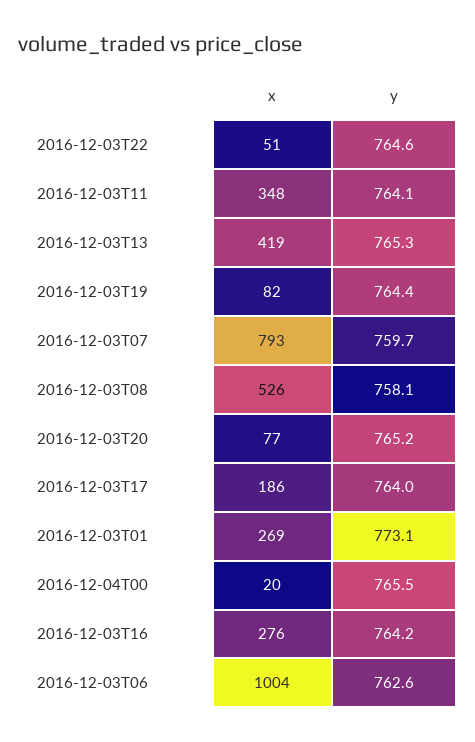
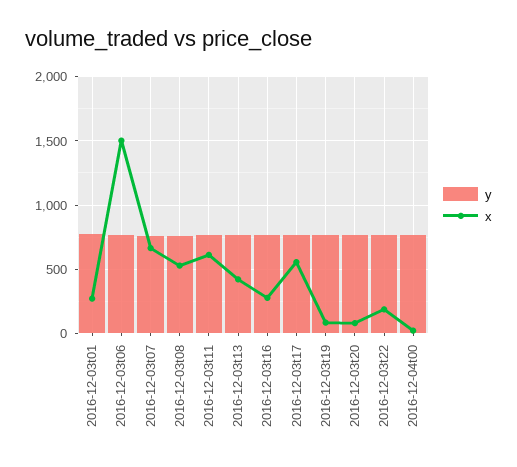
x, 2016-12-03T22: 51 -> 200
x, 2016-12-03T11: 348 -> 600
x, 2016-12-03T07: 793 -> 650
x, 2016-12-03T17: 186 -> 550
x, 2016-12-03T06: 1004 -> 1500

